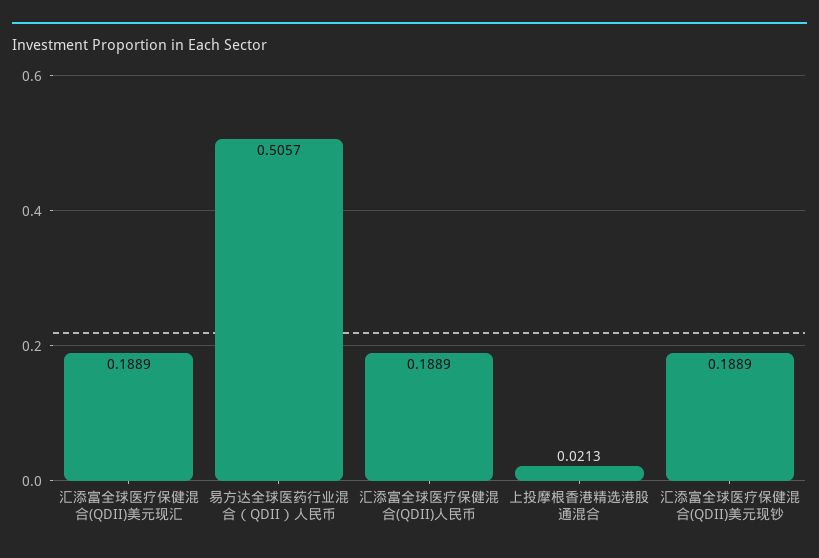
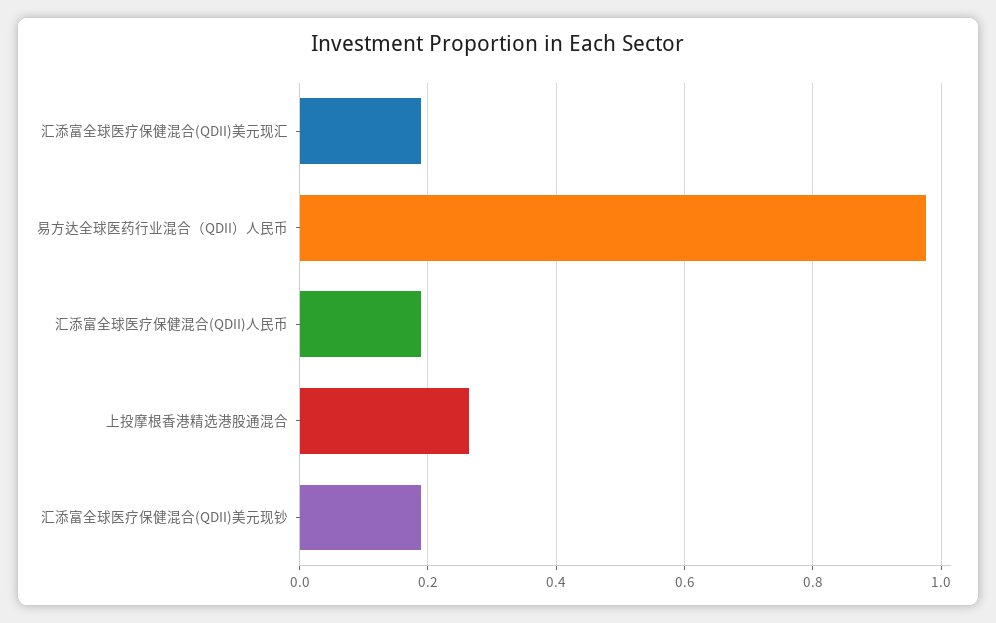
易方达全球医药行业混合（QDII）人民币: 0.5057 -> 0.98
上投摩根香港精选港股通混合: 0.0213 -> 0.26

